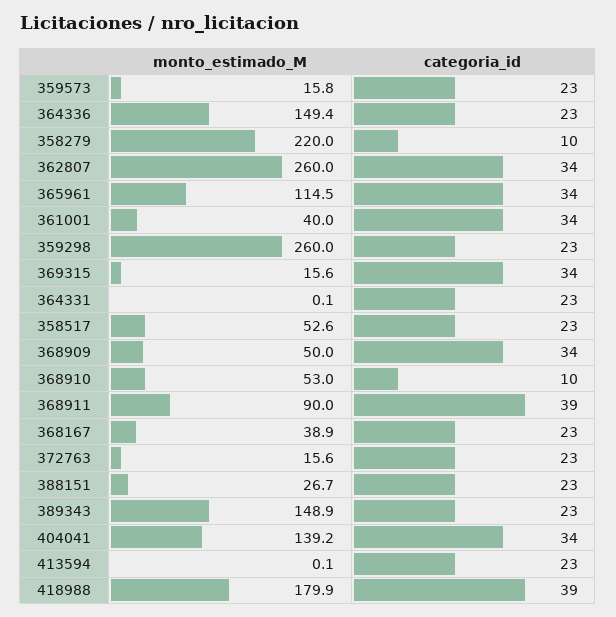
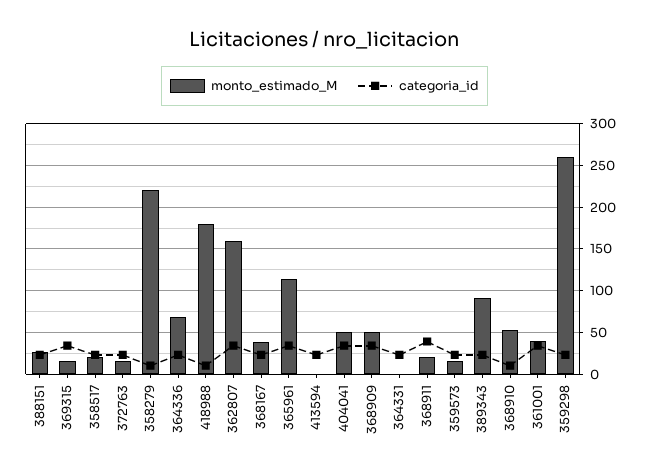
monto_estimado_M, 364336: 149.4 -> 70
monto_estimado_M, 362807: 260 -> 160
monto_estimado_M, 358517: 52.6 -> 20
monto_estimado_M, 368911: 90 -> 20
monto_estimado_M, 389343: 148.9 -> 90
monto_estimado_M, 404041: 139.2 -> 50
categoria_id, 418988: 39 -> 10

